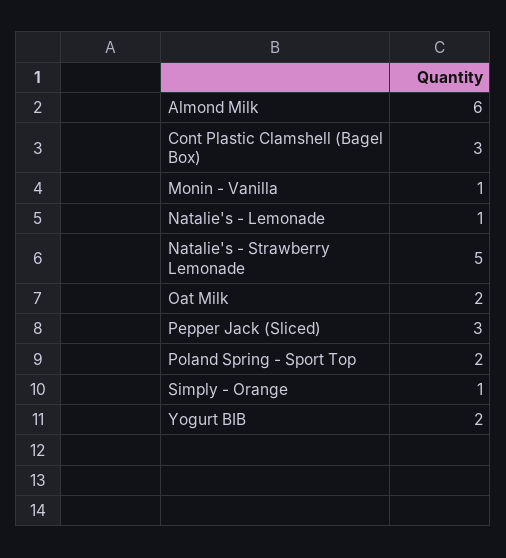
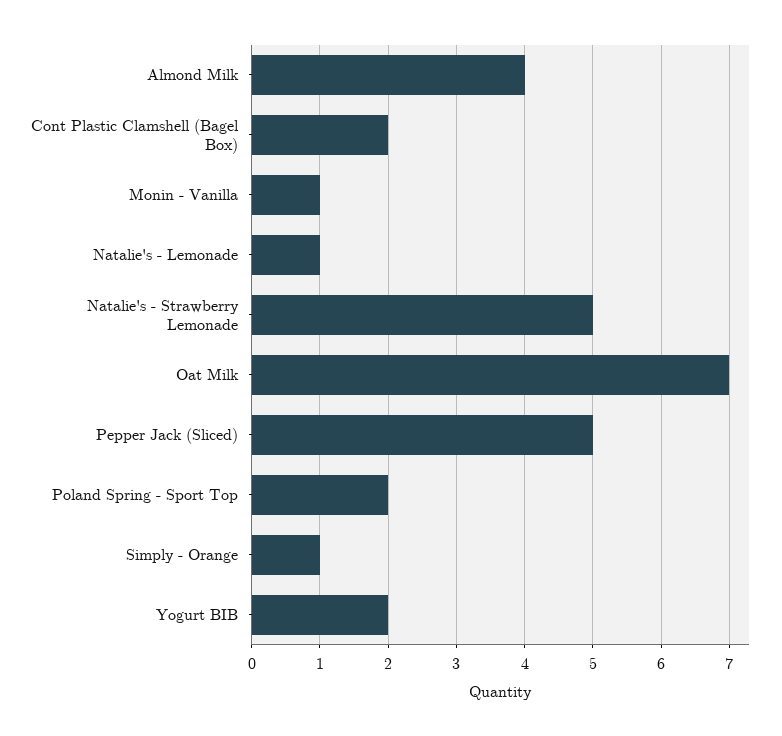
Almond Milk: 6 -> 4
Cont Plastic Clamshell (Bagel Box): 3 -> 2
Oat Milk: 2 -> 7
Pepper Jack (Sliced): 3 -> 5

